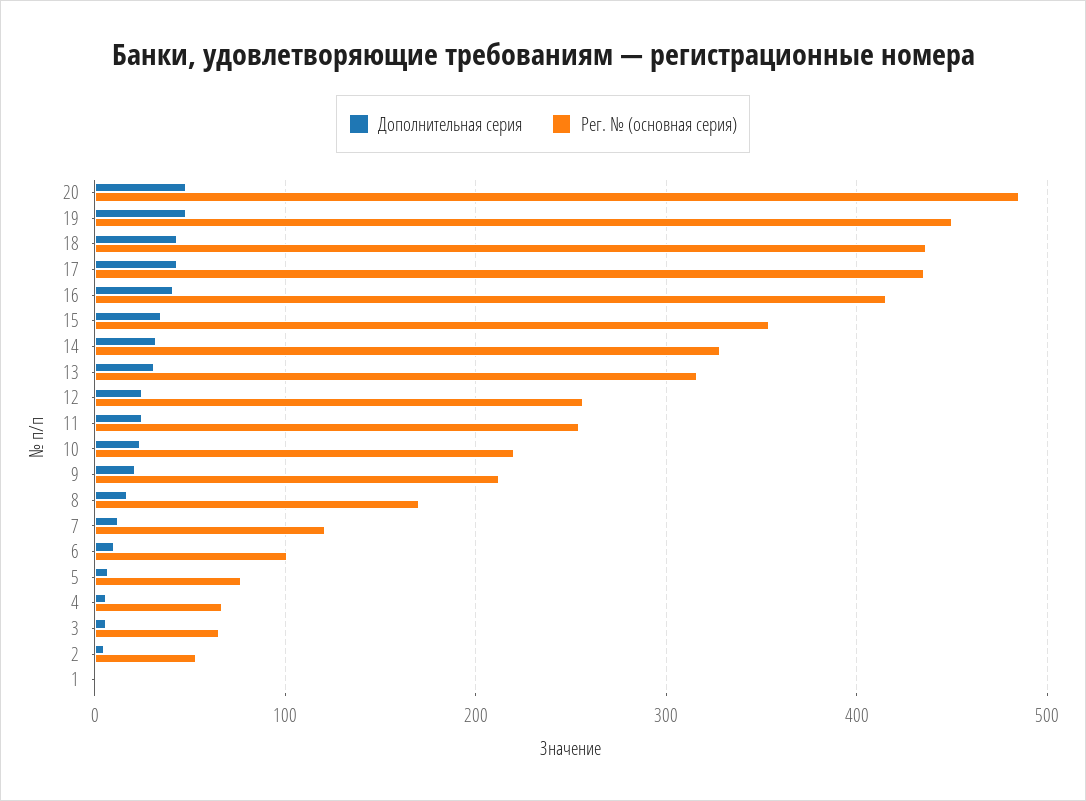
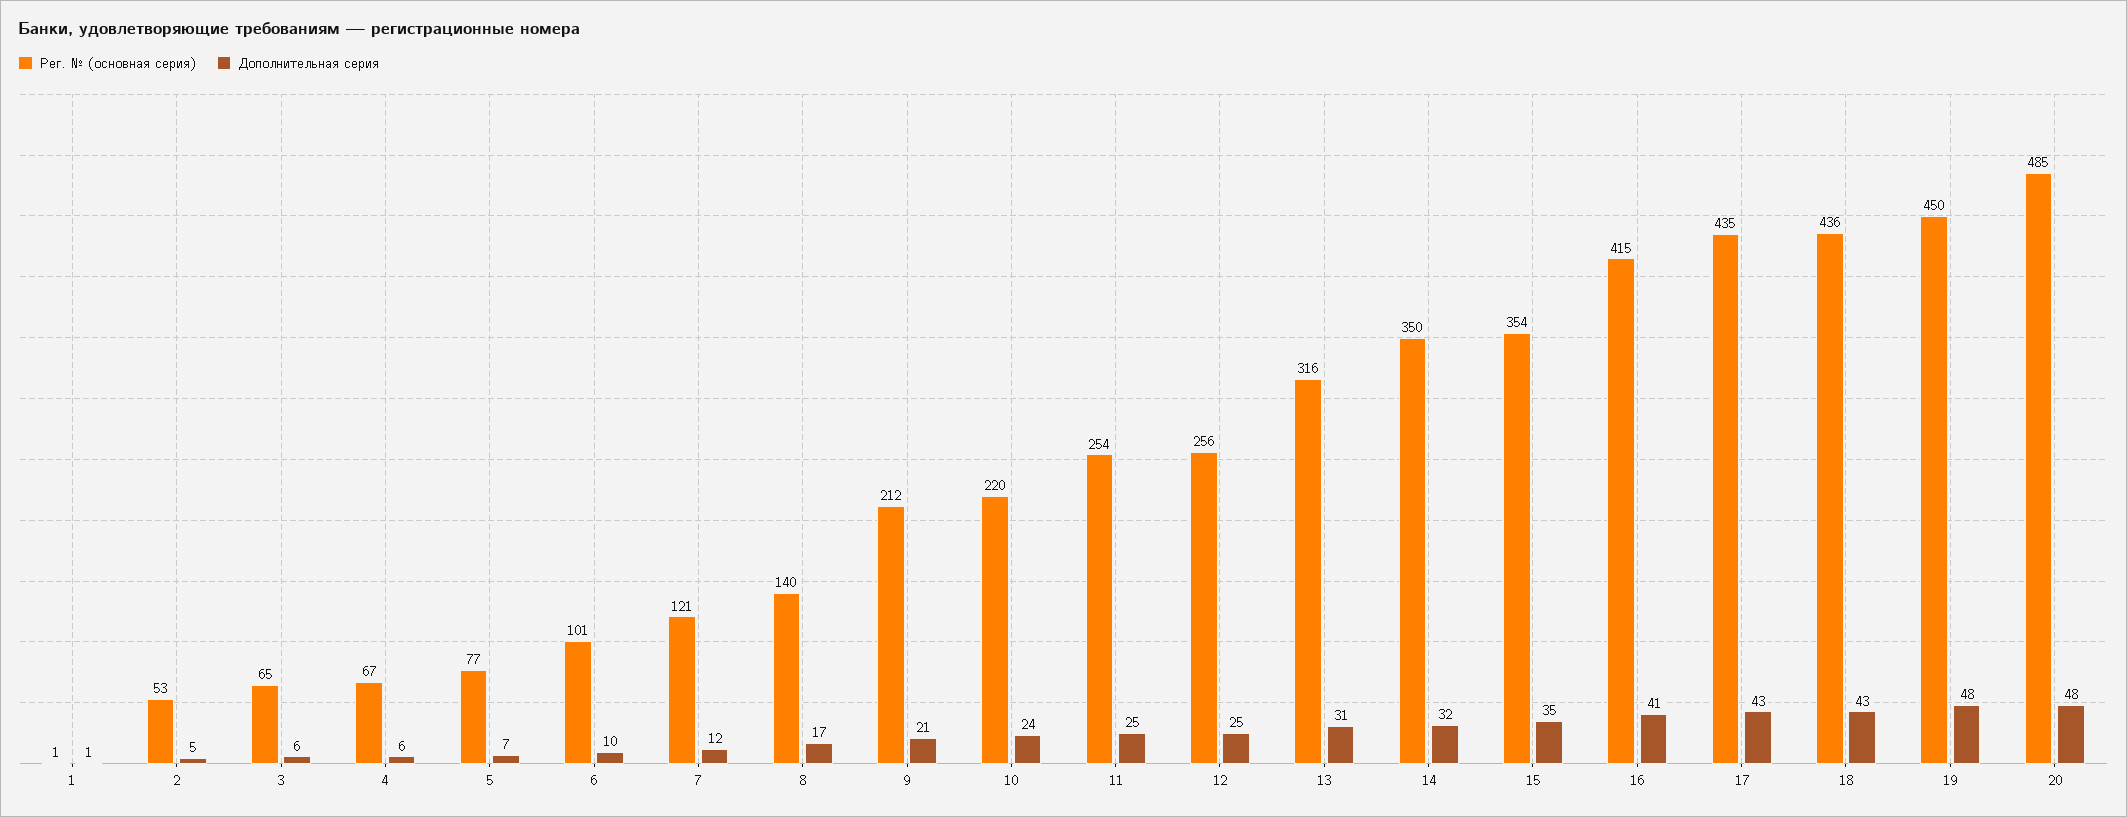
Рег. № (основная серия), 14: 330 -> 350
Рег. № (основная серия), 8: 170 -> 140

